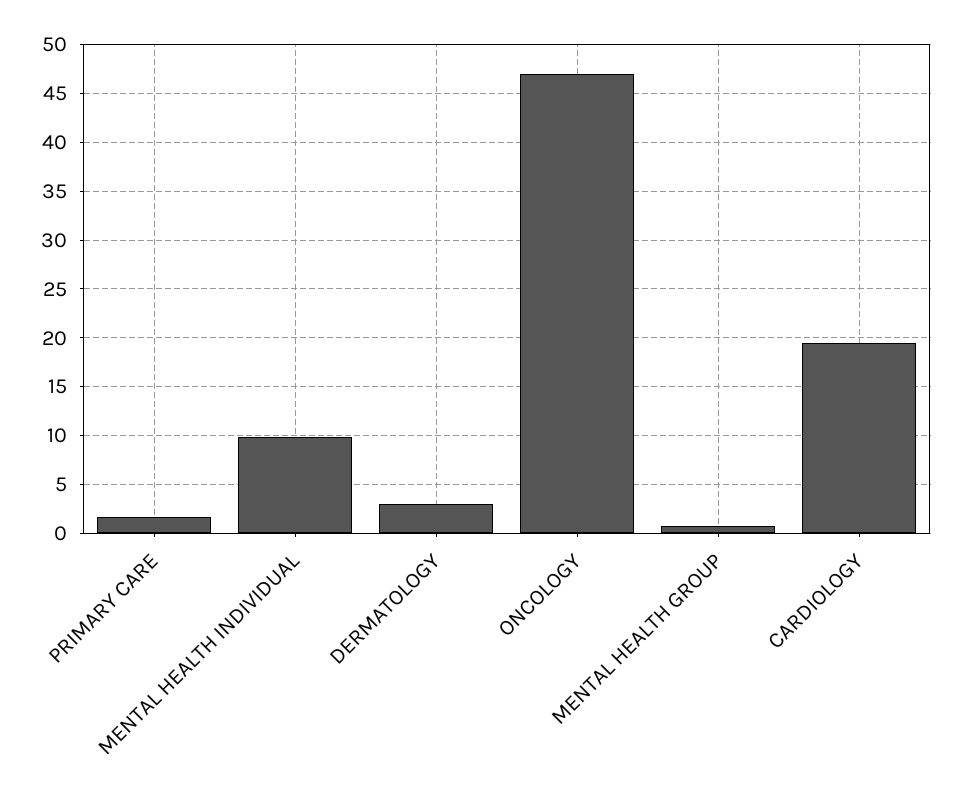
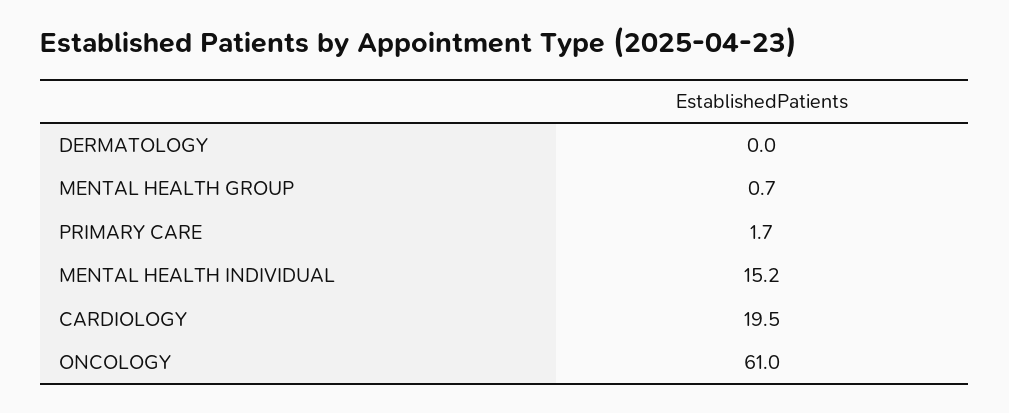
MENTAL HEALTH INDIVIDUAL: 10 -> 15.2
DERMATOLOGY: 3 -> 0
ONCOLOGY: 47 -> 61

